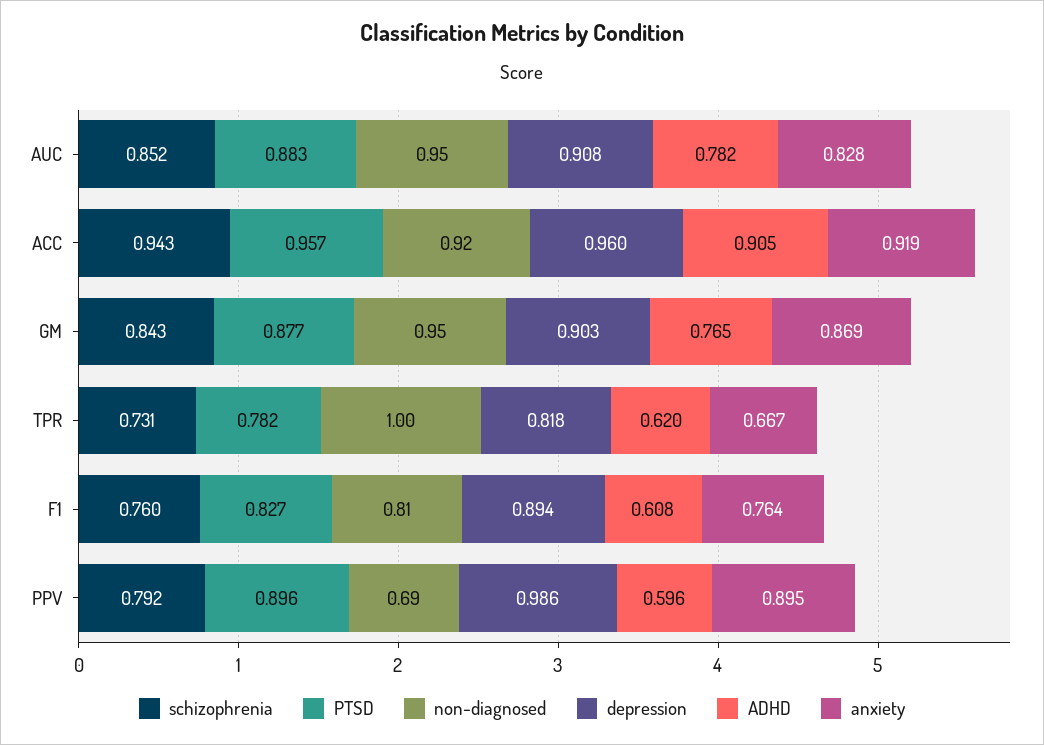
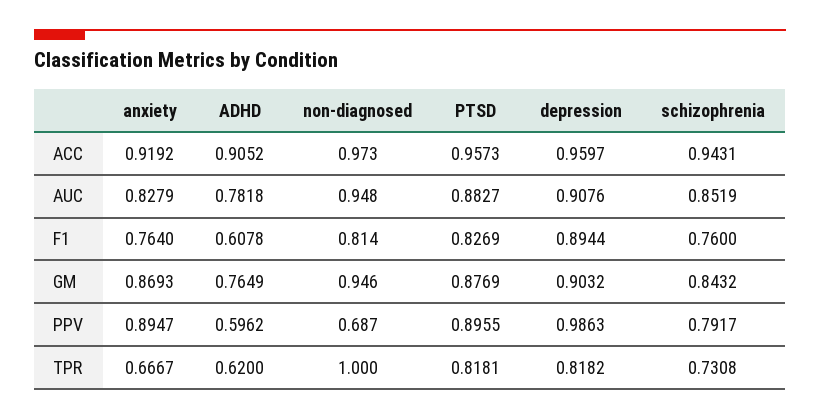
non-diagnosed, ACC: 0.92 -> 0.973
PTSD, TPR: 0.782 -> 0.8181

